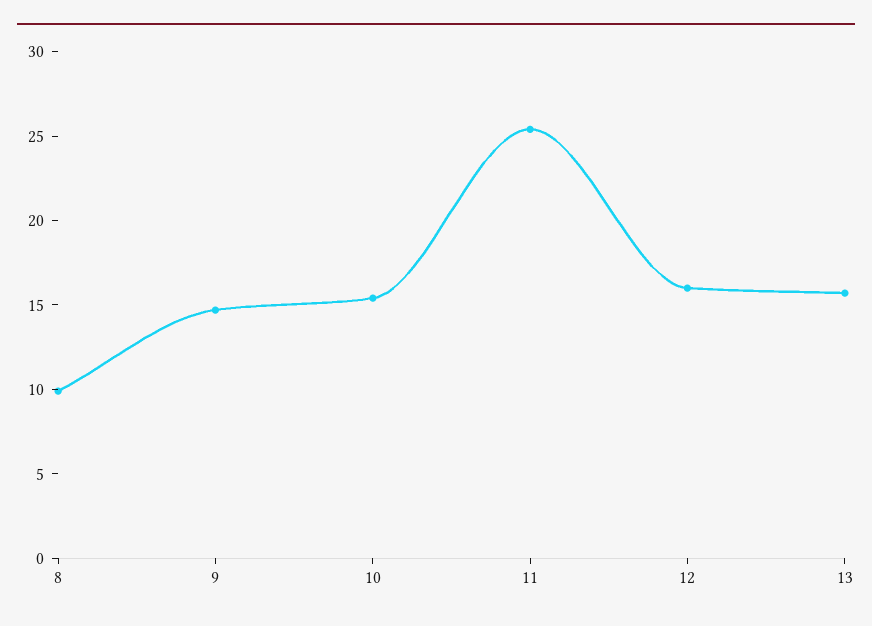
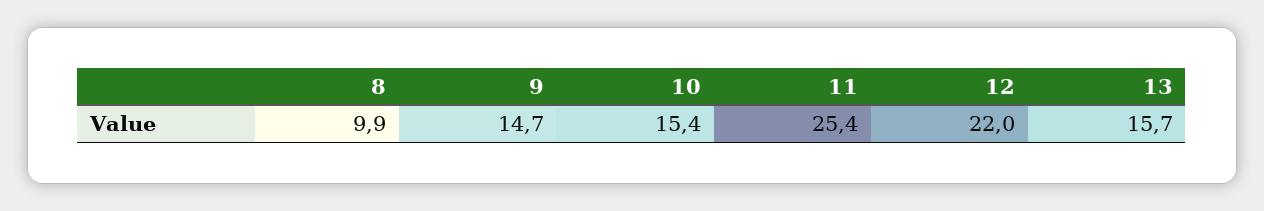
12: 16 -> 22

